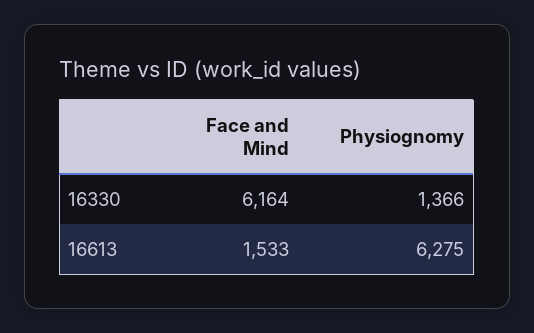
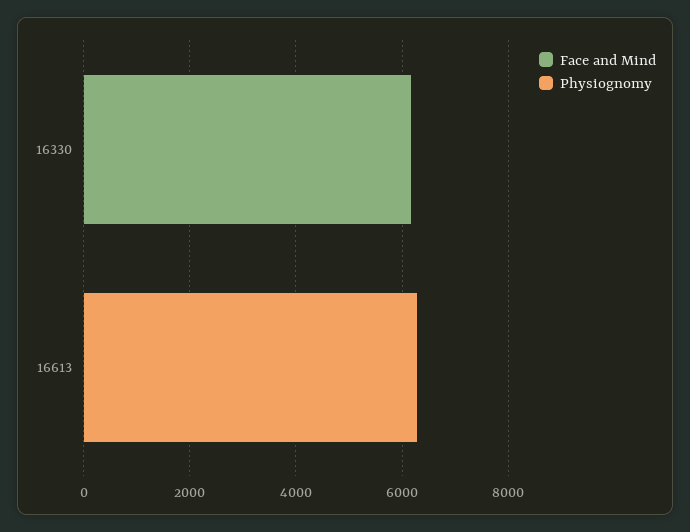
Physiognomy, 16330: 1366 -> 0
Face and Mind, 16613: 1533 -> 0

